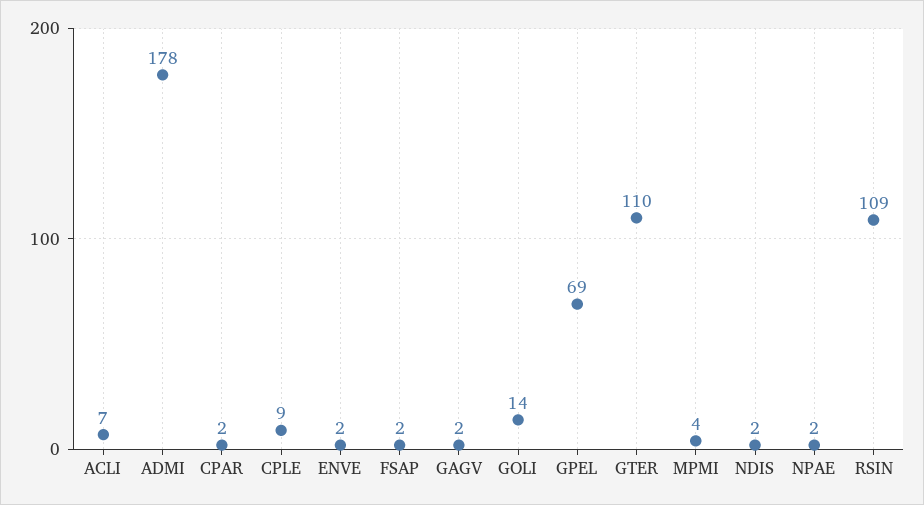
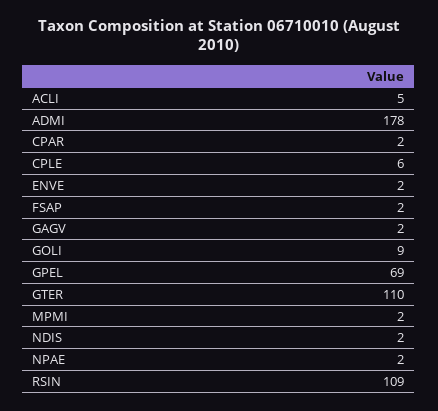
ACLI: 7 -> 5
CPLE: 9 -> 6
GOLI: 14 -> 9
MPMI: 4 -> 2

